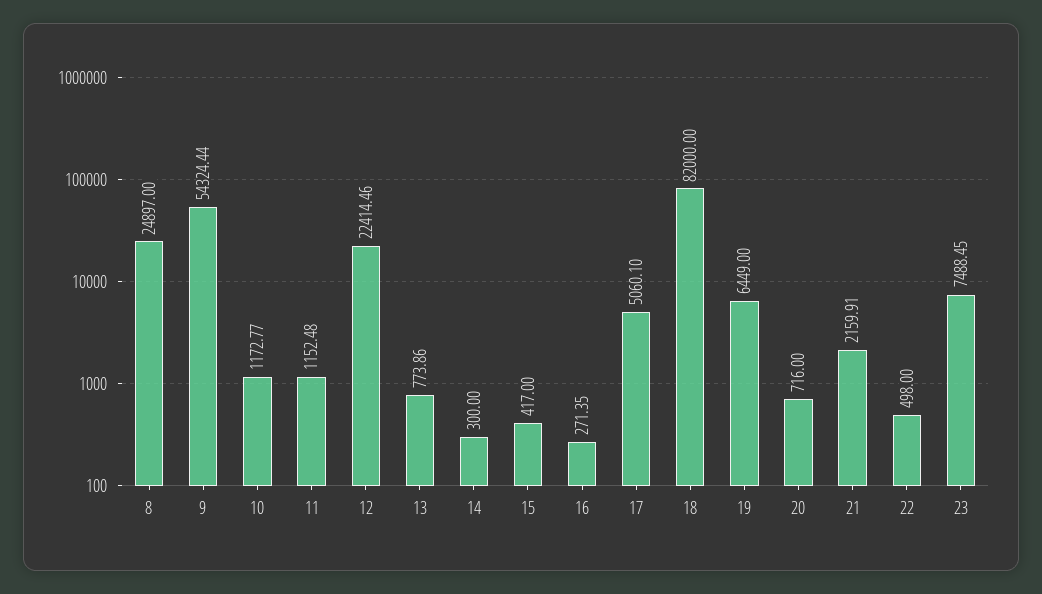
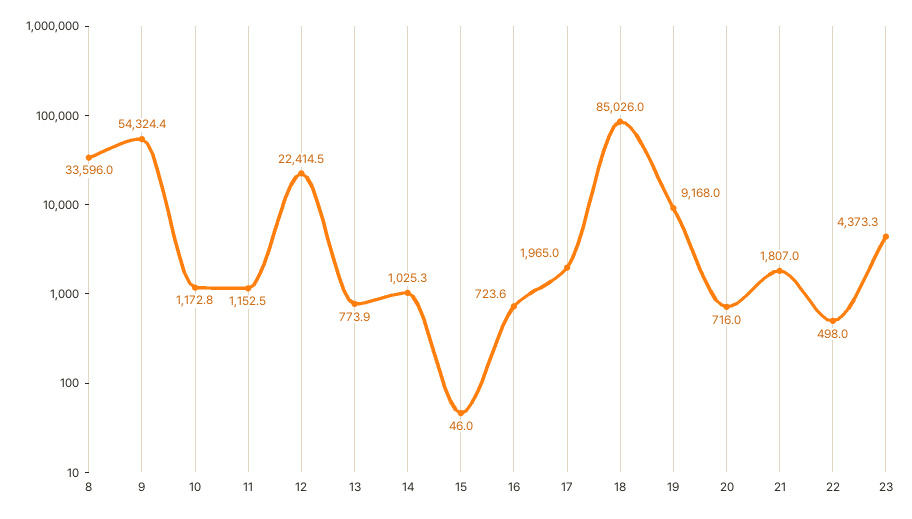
8: 24897 -> 33596
14: 300 -> 1025.3
15: 417 -> 46
16: 271.35 -> 723.6
17: 5060.1 -> 1965
18: 82000 -> 85026
19: 6449 -> 9168
21: 2159.91 -> 1807
23: 7488.45 -> 4373.3

